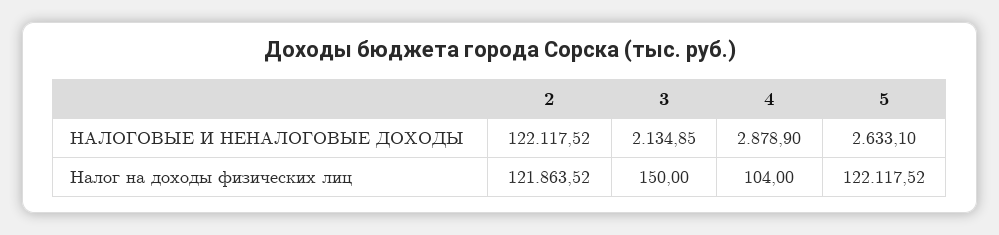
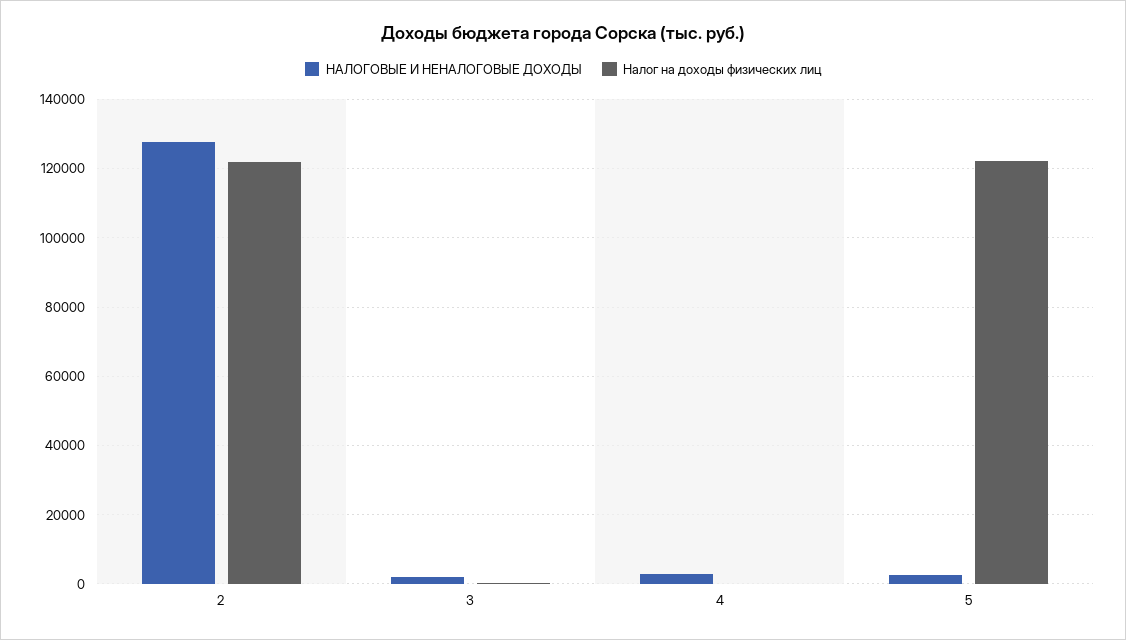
НАЛОГОВЫЕ И НЕНАЛОГОВЫЕ ДОХОДЫ, 2: 122117.52 -> 128000

